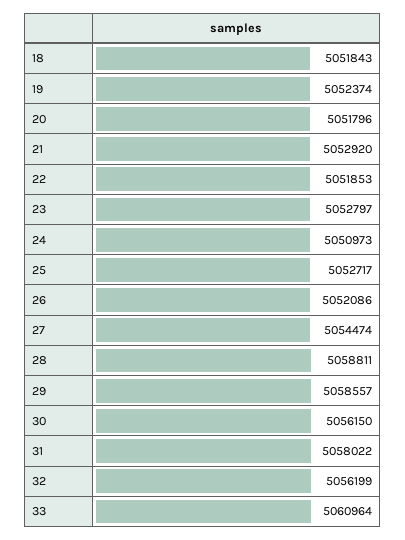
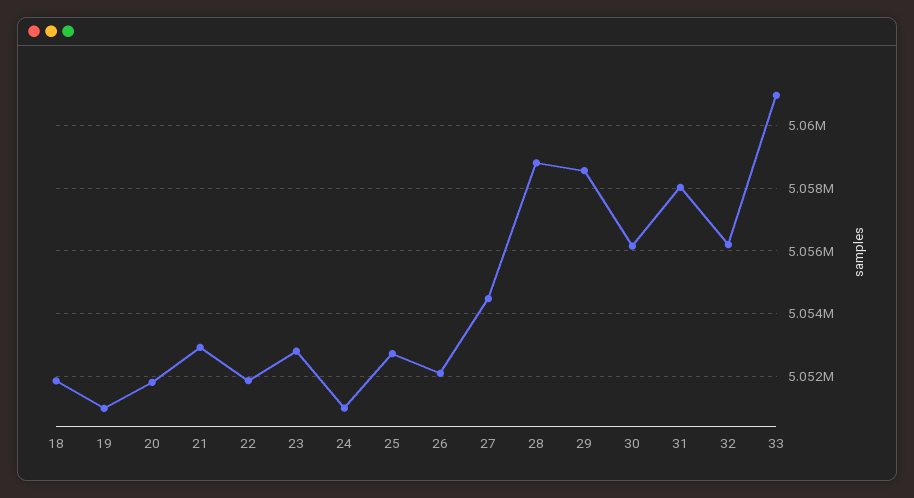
19: 5052374 -> 5051000

